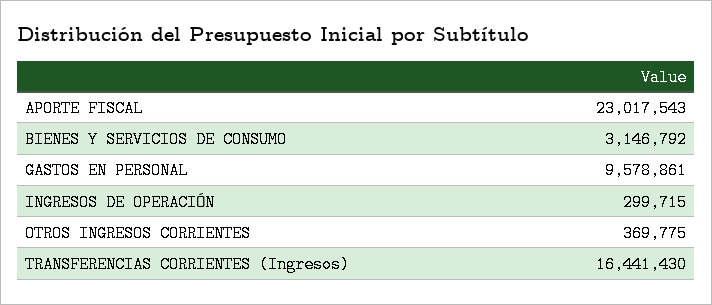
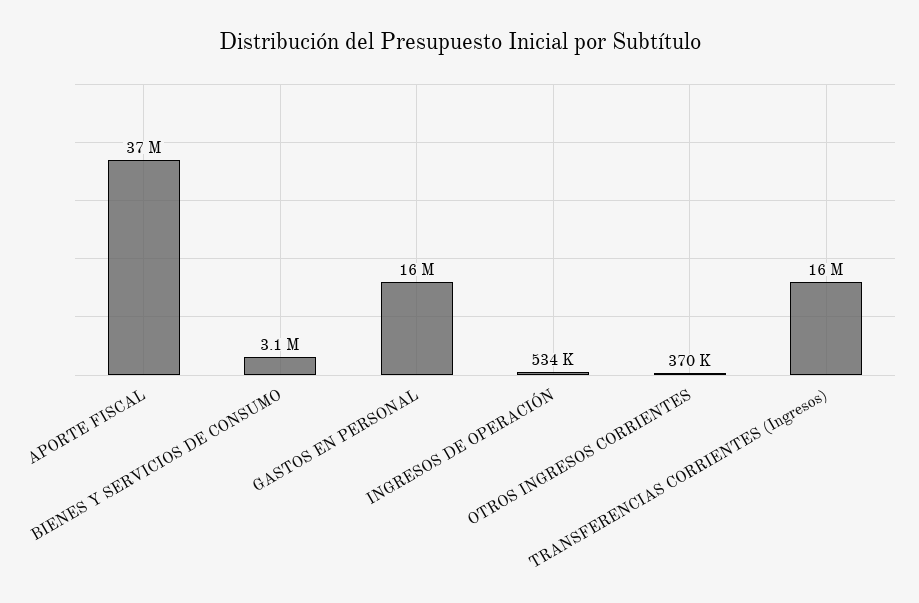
APORTE FISCAL: 23017543 -> 37000000
GASTOS EN PERSONAL: 9578861 -> 16000000
INGRESOS DE OPERACIÓN: 299715 -> 534000

